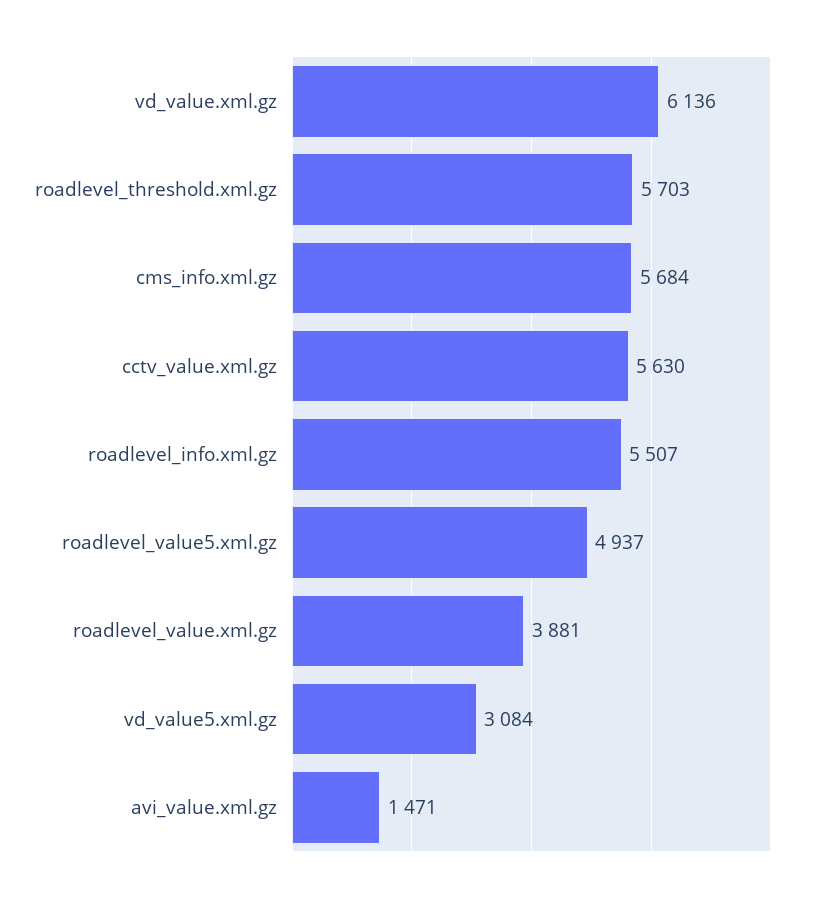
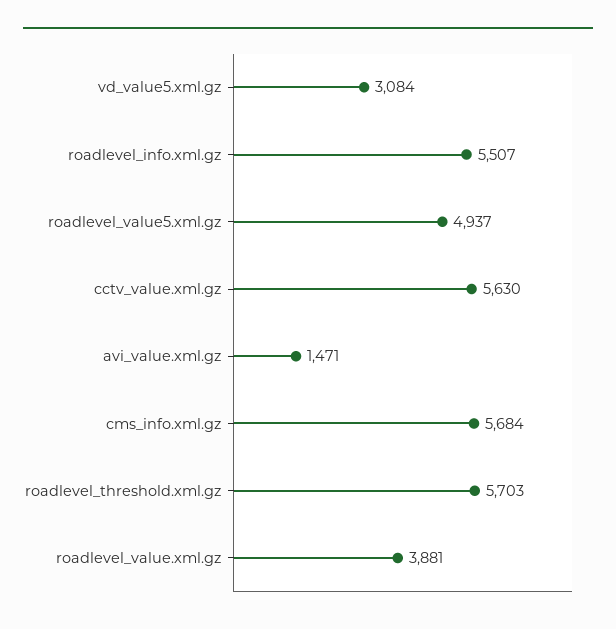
vd_value.xml.gz: 6136 -> none

